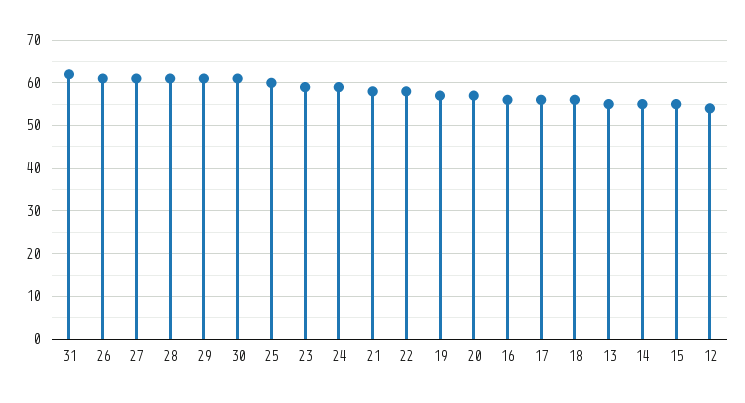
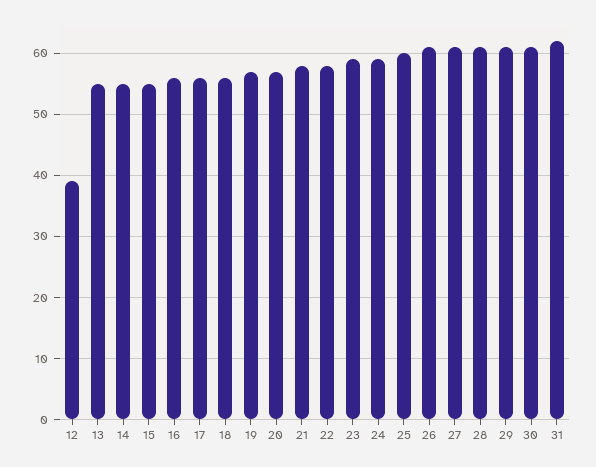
12: 55 -> 39

